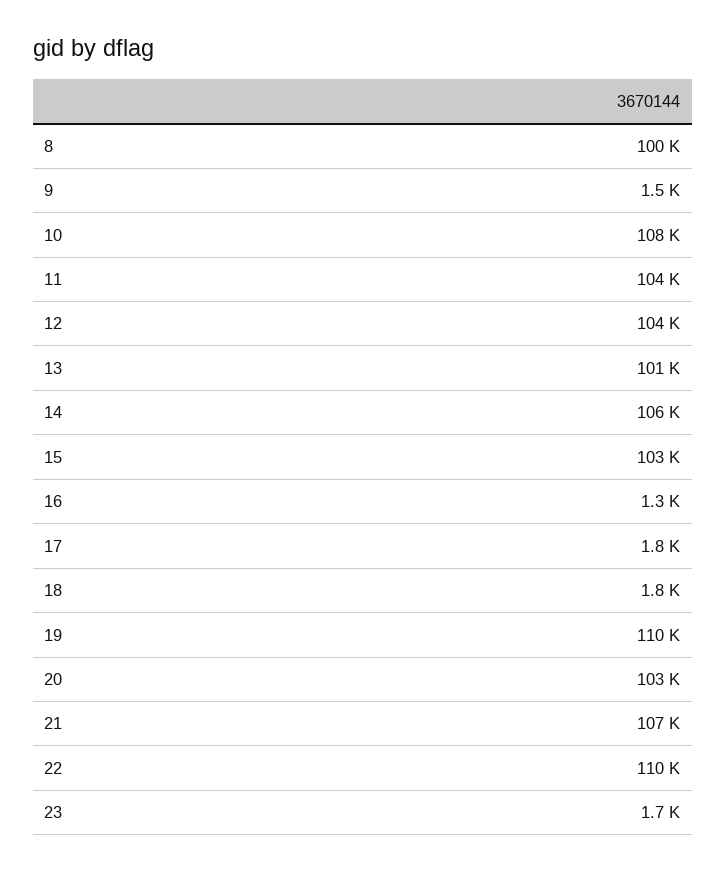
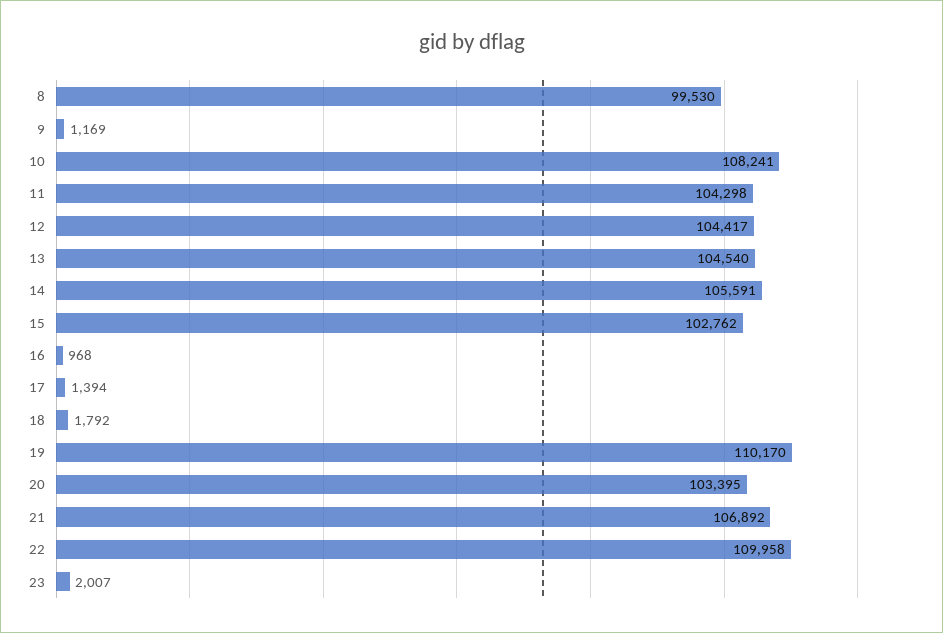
9: 1500 -> 1169
13: 101000 -> 104540
16: 1300 -> 968
17: 1800 -> 1394
23: 1700 -> 2007

